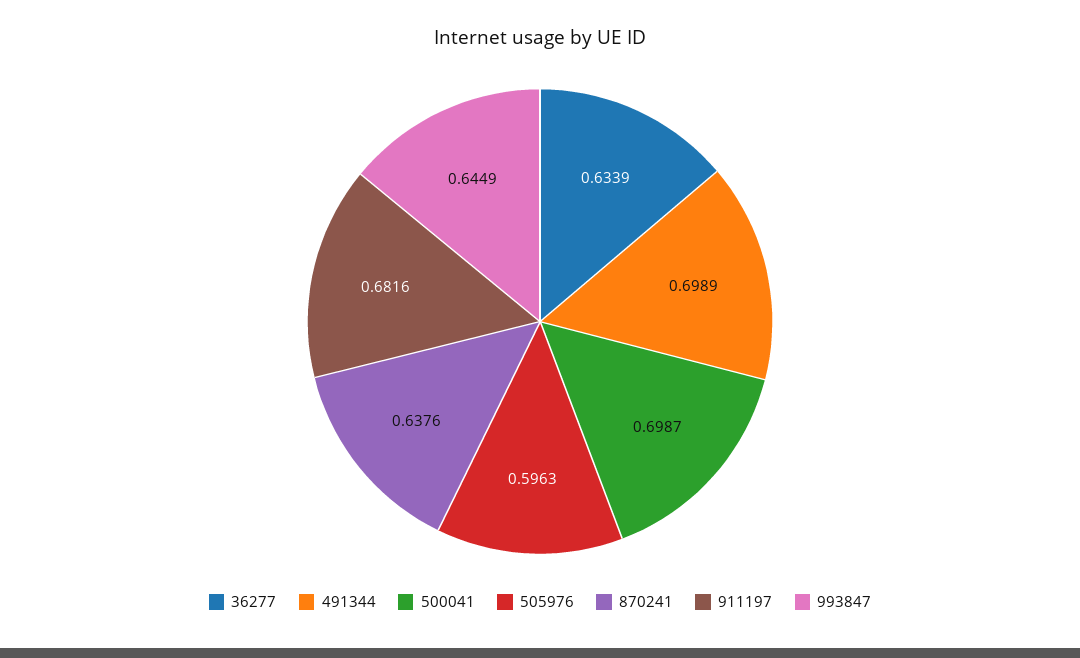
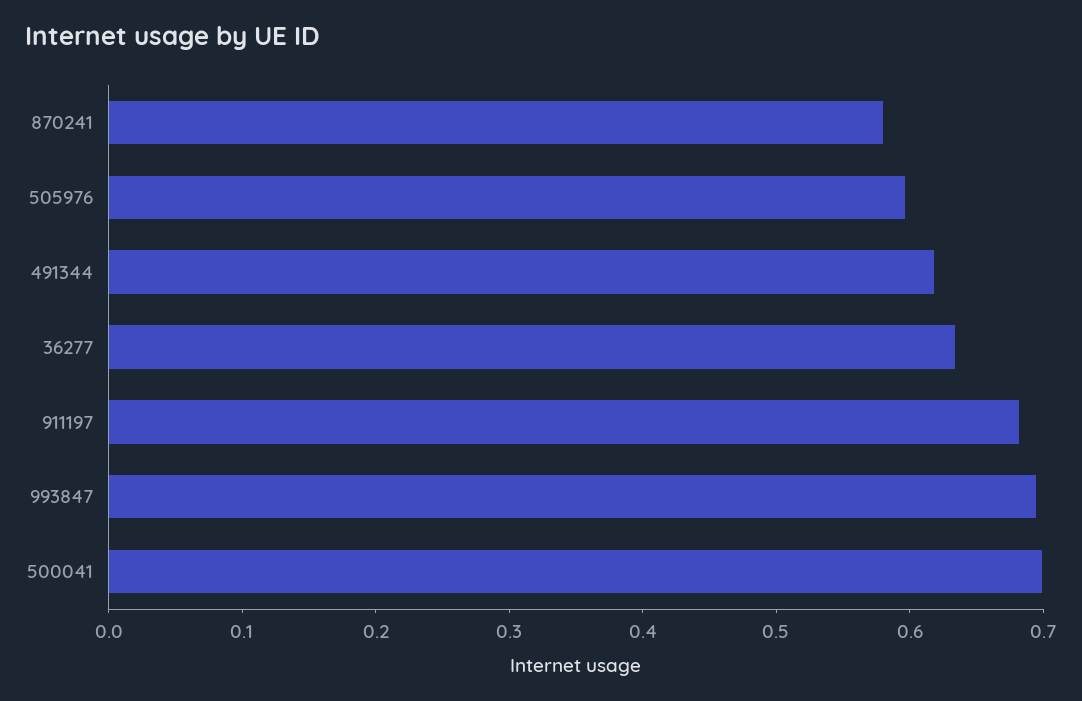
491344: 0.6989 -> 0.62
870241: 0.6376 -> 0.58
993847: 0.6449 -> 0.7

